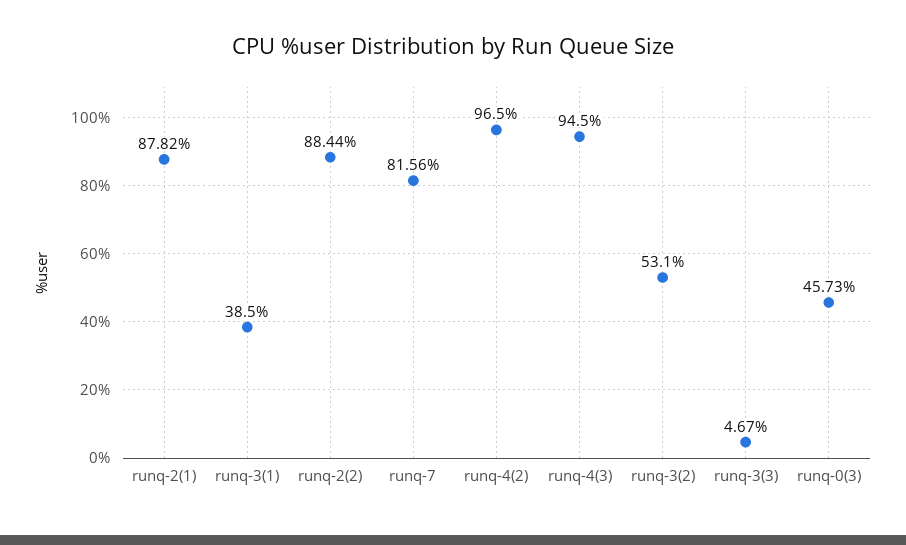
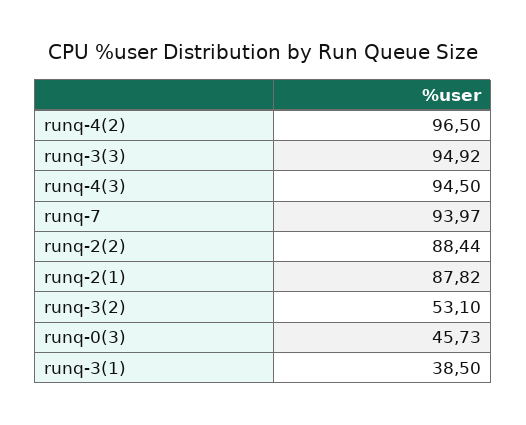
runq-7: 81.56 -> 93.97
runq-3(3): 4.67 -> 94.92

